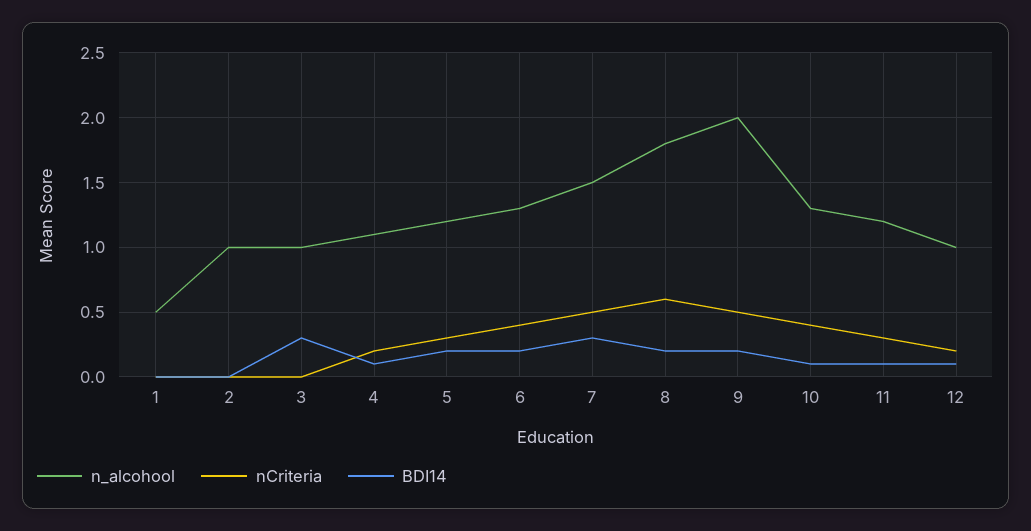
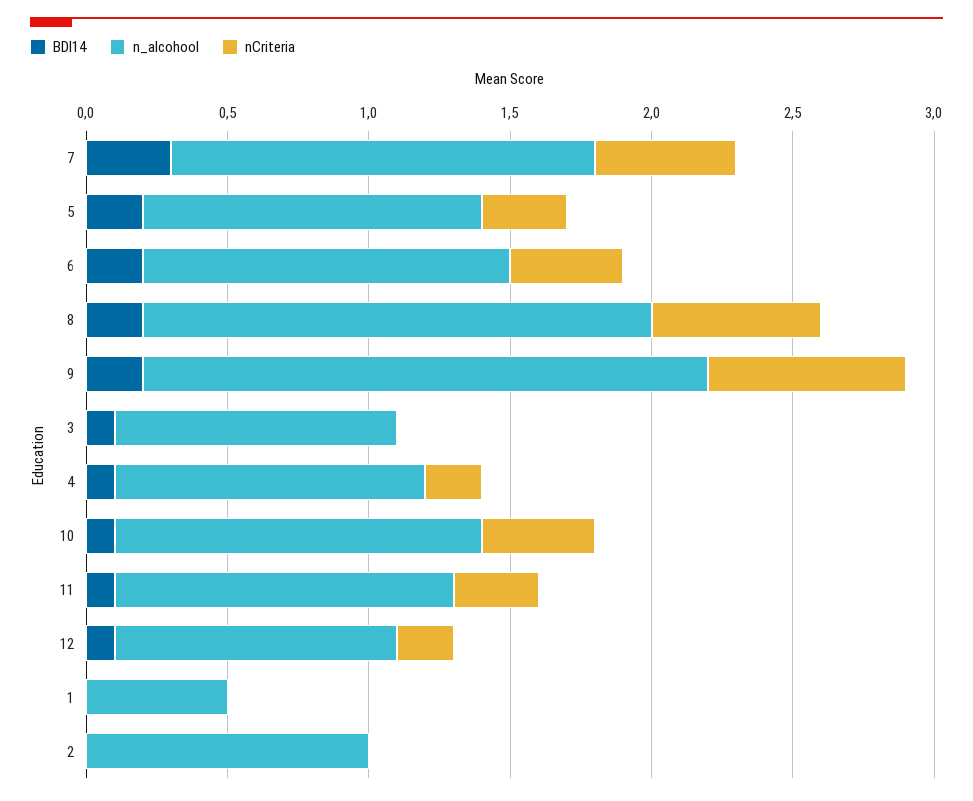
BDI14, 3: 0.3 -> 0.1
nCriteria, 9: 0.5 -> 0.7

